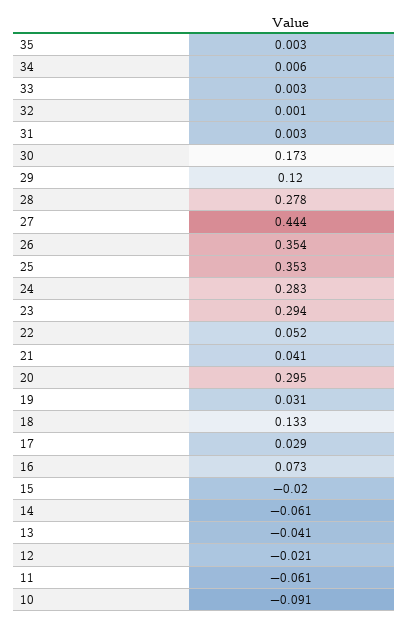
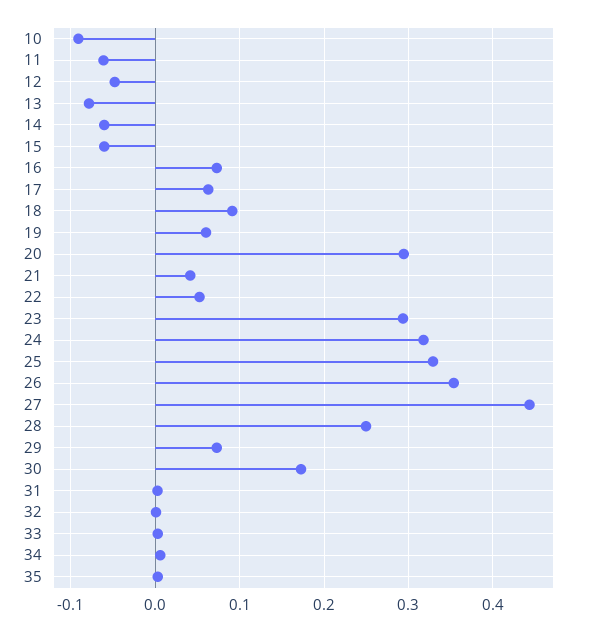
29: 0.12 -> 0.07
28: 0.278 -> 0.25
25: 0.353 -> 0.33
24: 0.283 -> 0.32
19: 0.031 -> 0.06
18: 0.133 -> 0.09
17: 0.029 -> 0.06
15: -0.02 -> -0.06
13: -0.041 -> -0.08
12: -0.021 -> -0.05

